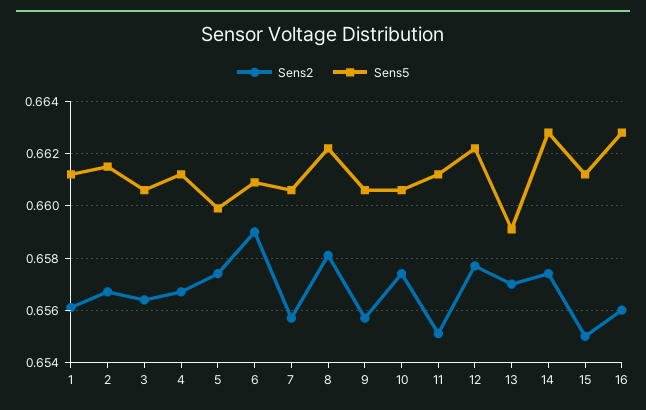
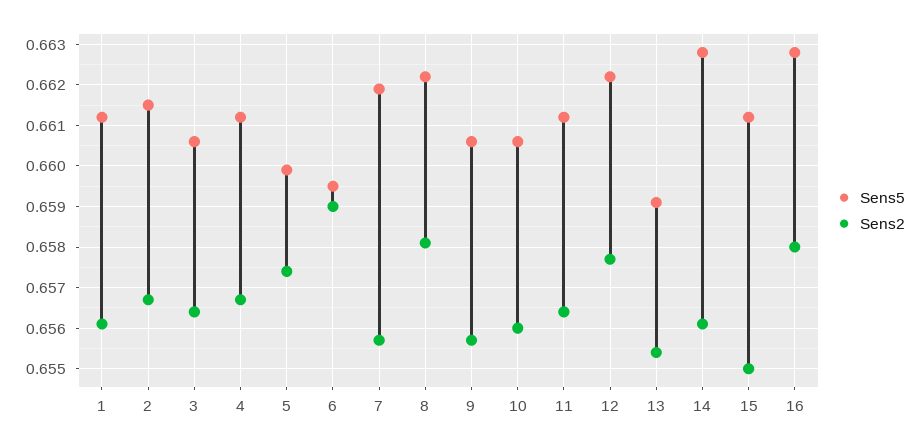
Sens5, 6: 0.661 -> 0.6595
Sens5, 7: 0.6605 -> 0.662
Sens2, 10: 0.6575 -> 0.656
Sens2, 11: 0.655 -> 0.6565
Sens2, 13: 0.657 -> 0.6555
Sens2, 14: 0.6575 -> 0.656
Sens2, 16: 0.656 -> 0.658

